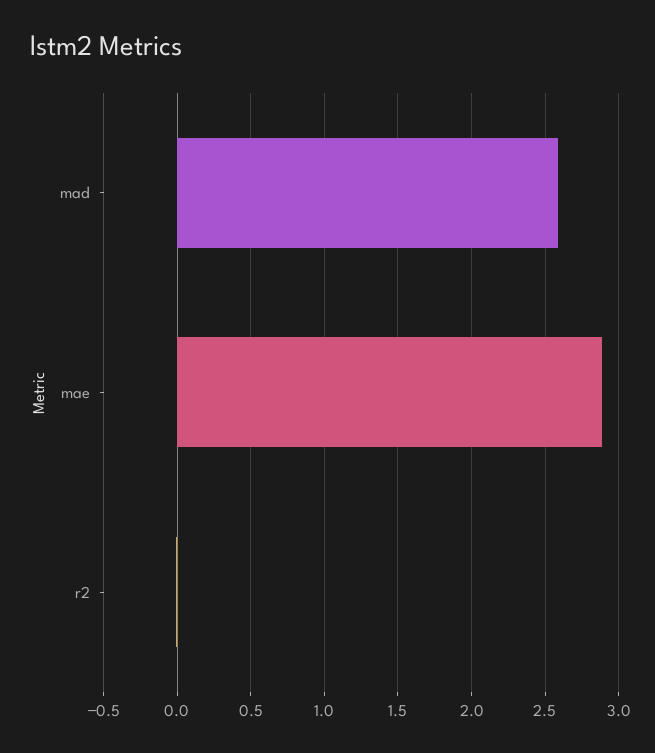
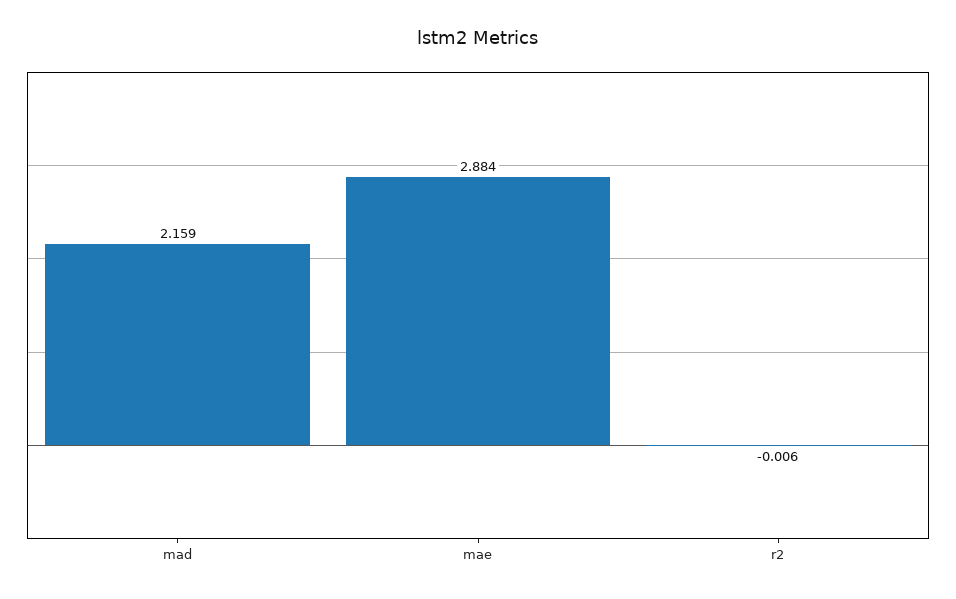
mad: 2.6 -> 2.159

